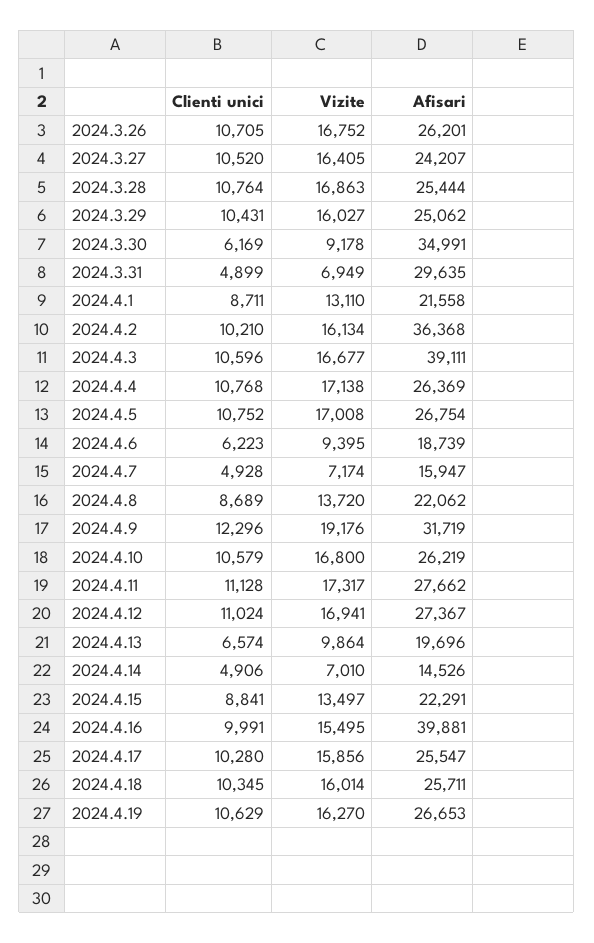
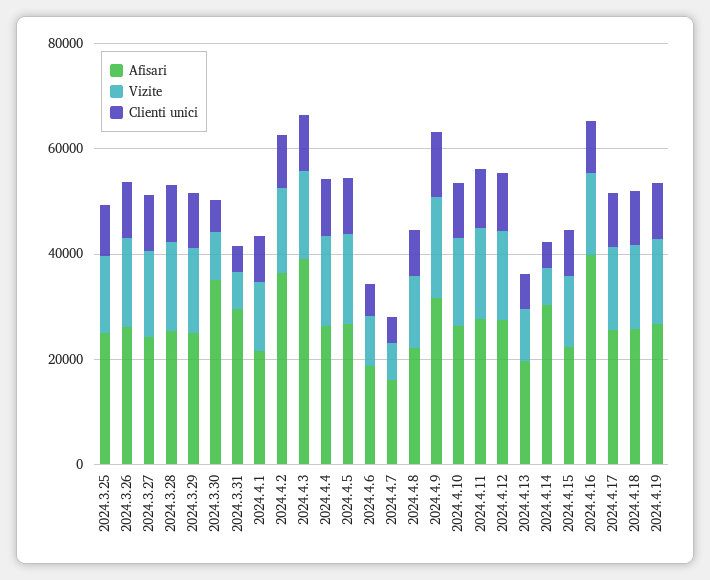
Afisari, 2024.4.14: 14526 -> 30000
Afisari, 2024.3.25: none -> 25000
Vizite, 2024.3.25: none -> 15000
Clienti unici, 2024.3.25: none -> 10000

